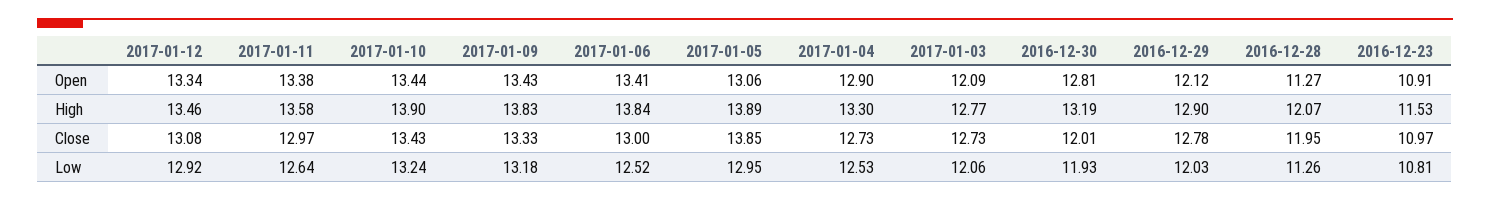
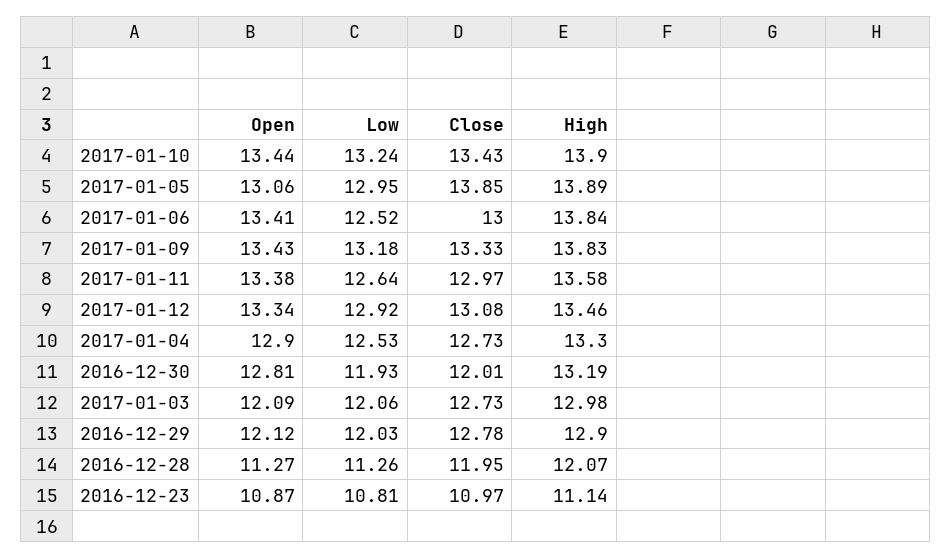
2016-12-23, Open: 10.91 -> 10.87
2017-01-03, High: 12.77 -> 12.98
2016-12-23, High: 11.53 -> 11.14

